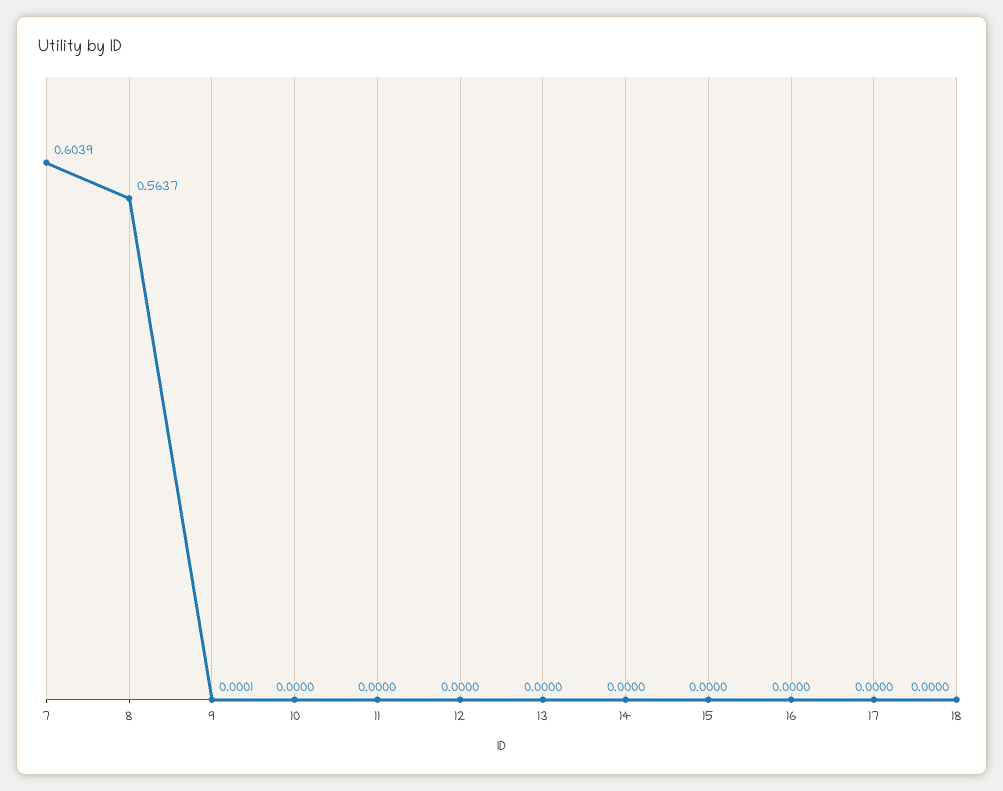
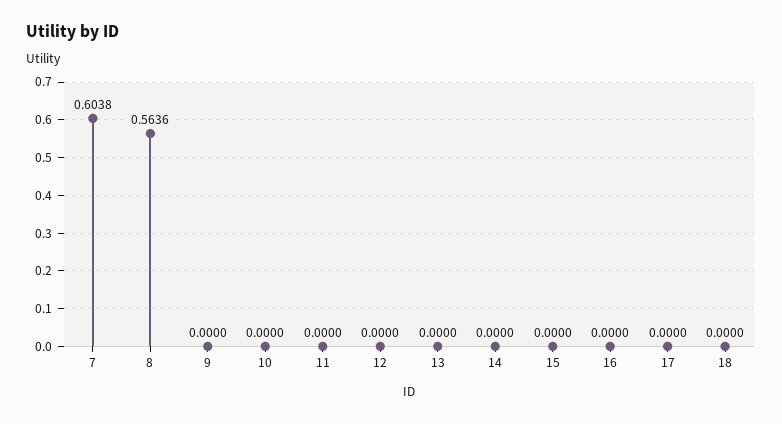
7: 0.6039 -> 0.6038
8: 0.5637 -> 0.5636
9: 0.0001 -> 0

